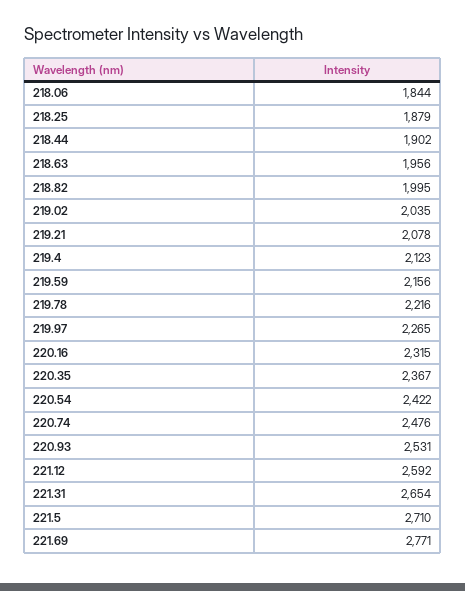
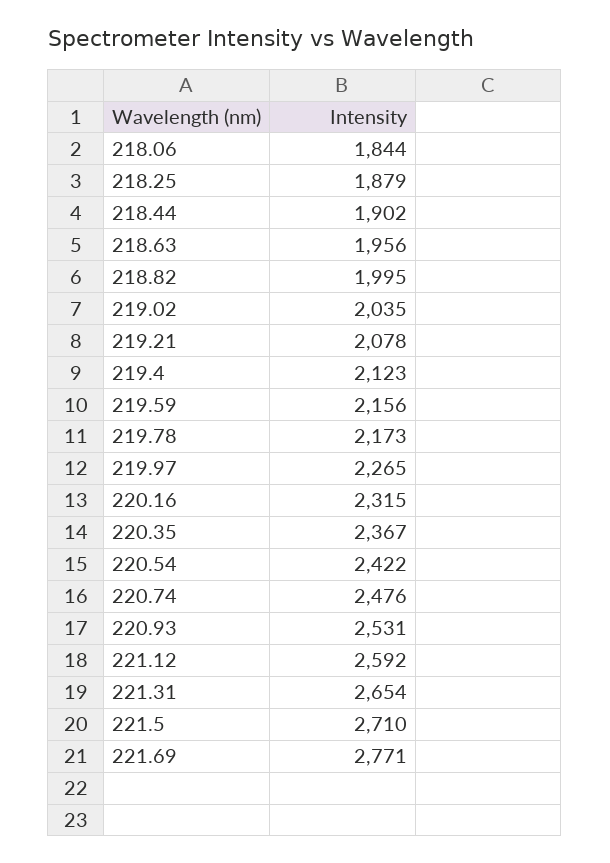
219.78: 2216 -> 2173

